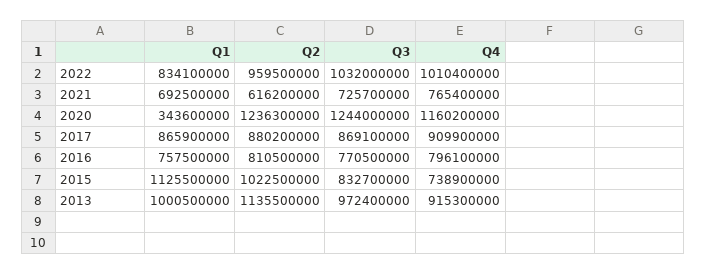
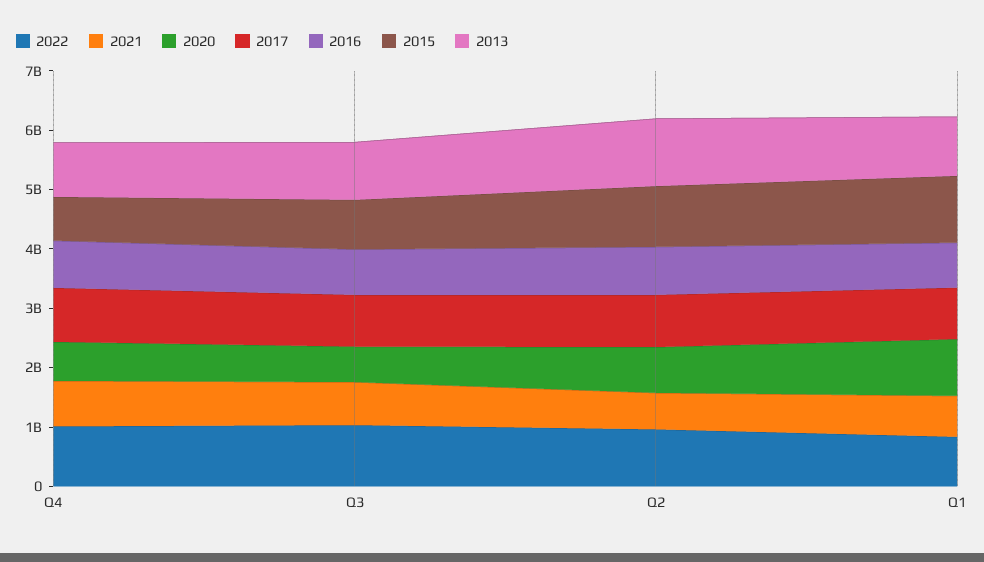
2020, Q1: 343600000 -> 1000000000
2020, Q2: 1236300000 -> 800000000
2020, Q3: 1244000000 -> 600000000
2020, Q4: 1160200000 -> 600000000

